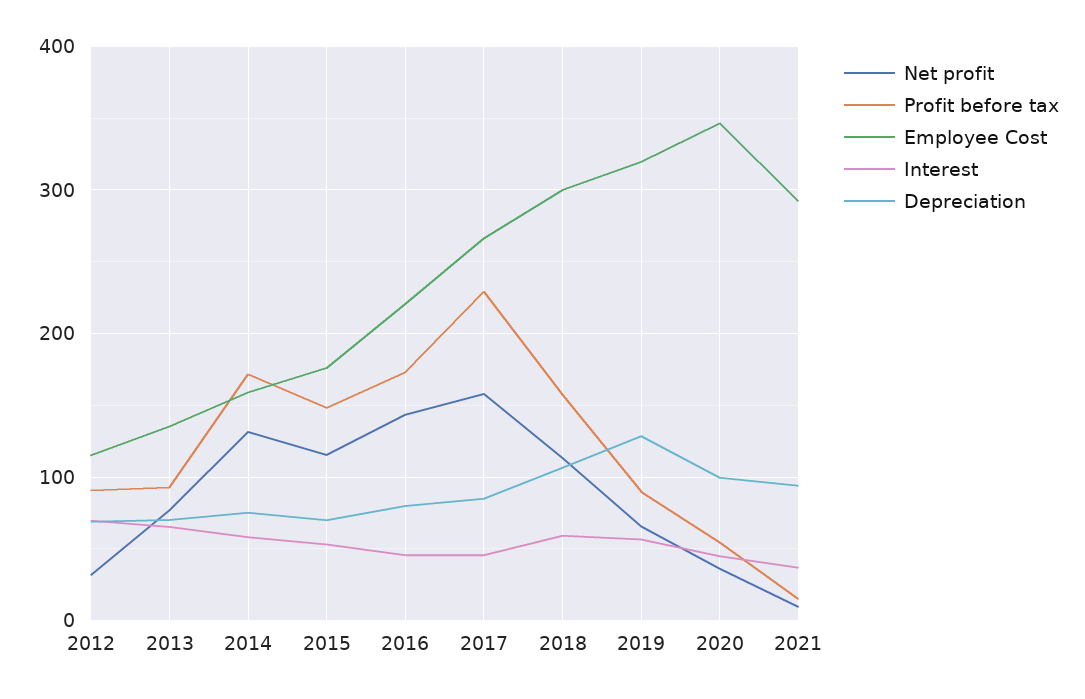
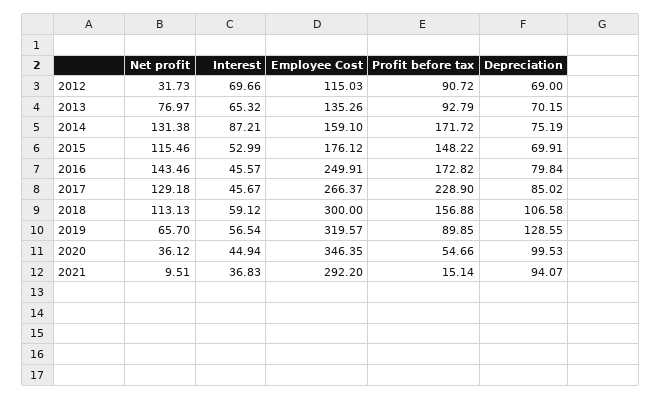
Interest, 2014: 60 -> 87.21
Employee Cost, 2016: 220 -> 249.91
Net profit, 2017: 160 -> 129.18

